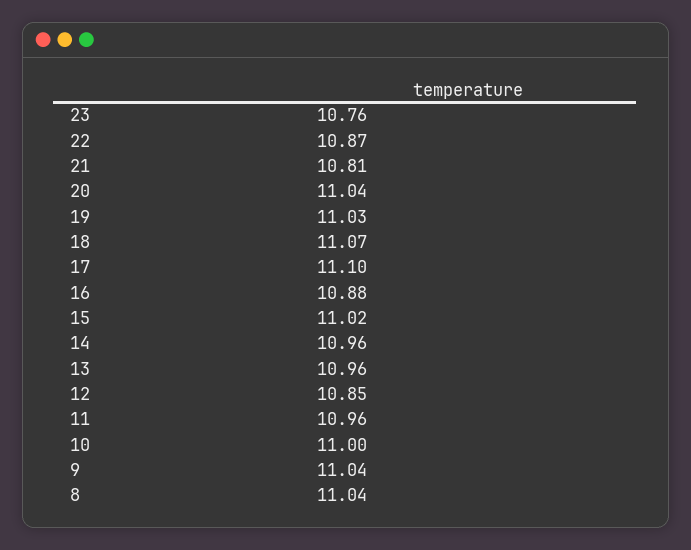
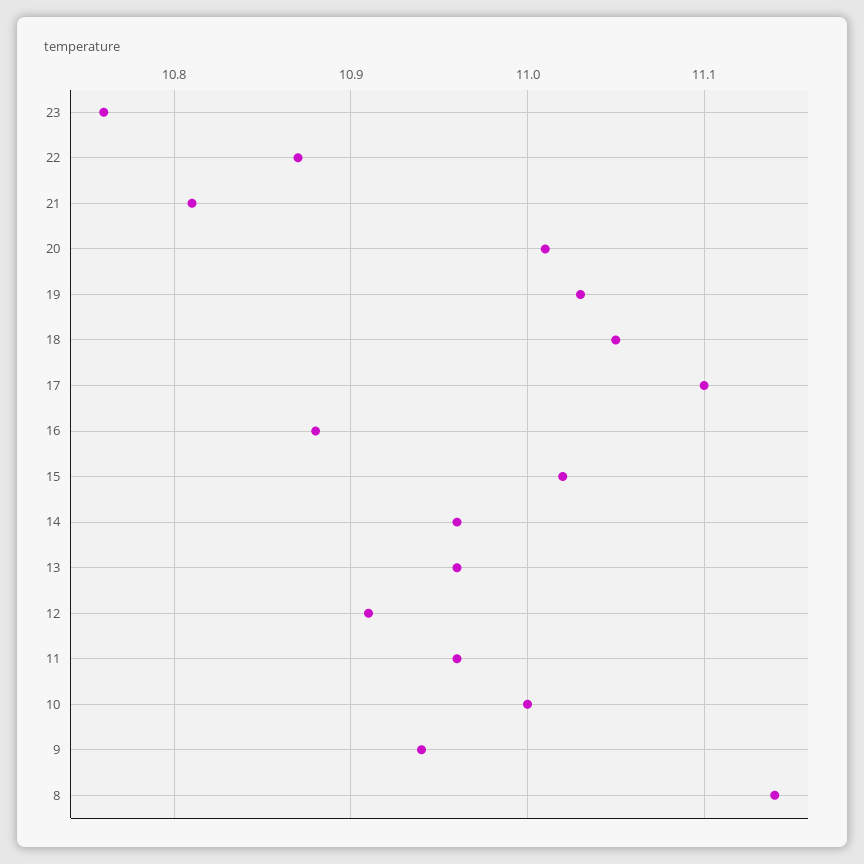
20: 11.04 -> 11.01
18: 11.07 -> 11.05
12: 10.85 -> 10.91
9: 11.04 -> 10.94
8: 11.04 -> 11.14

